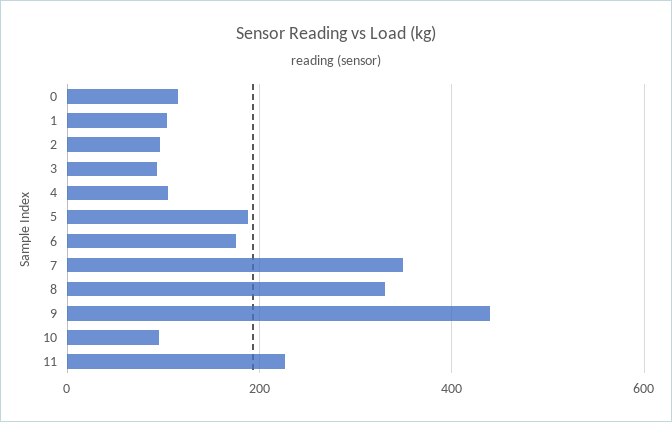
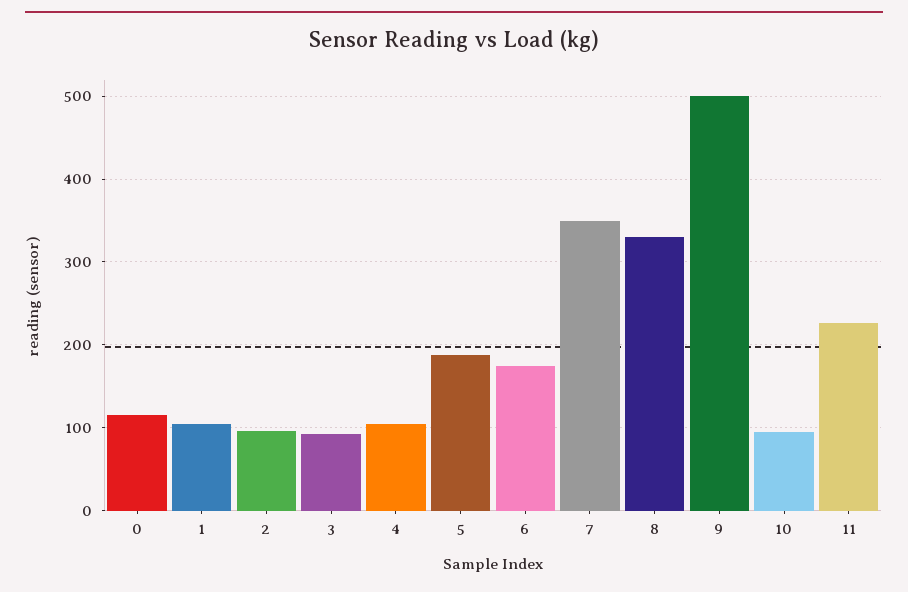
9: 440 -> 500

